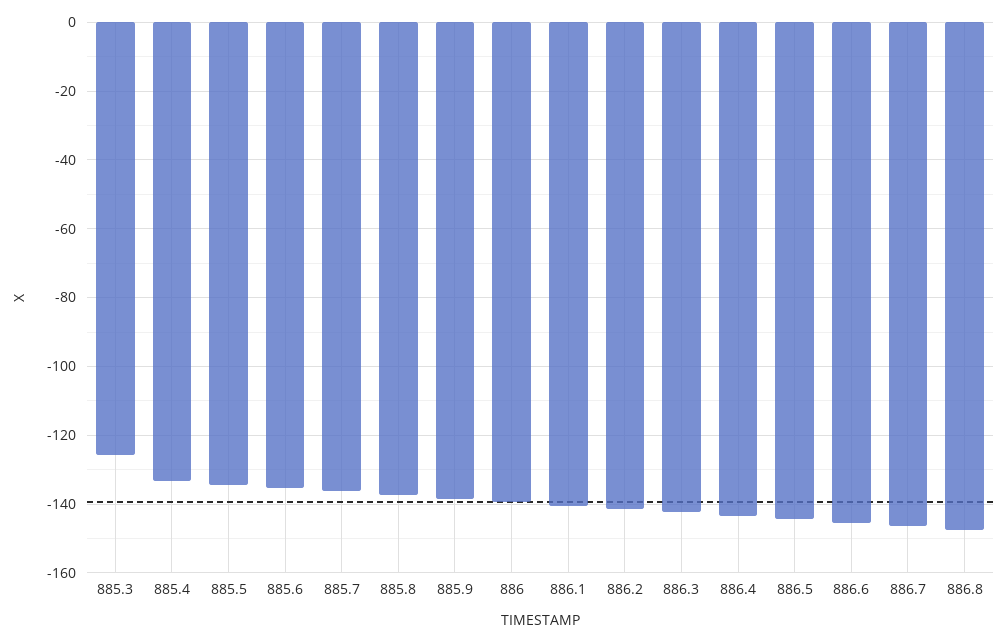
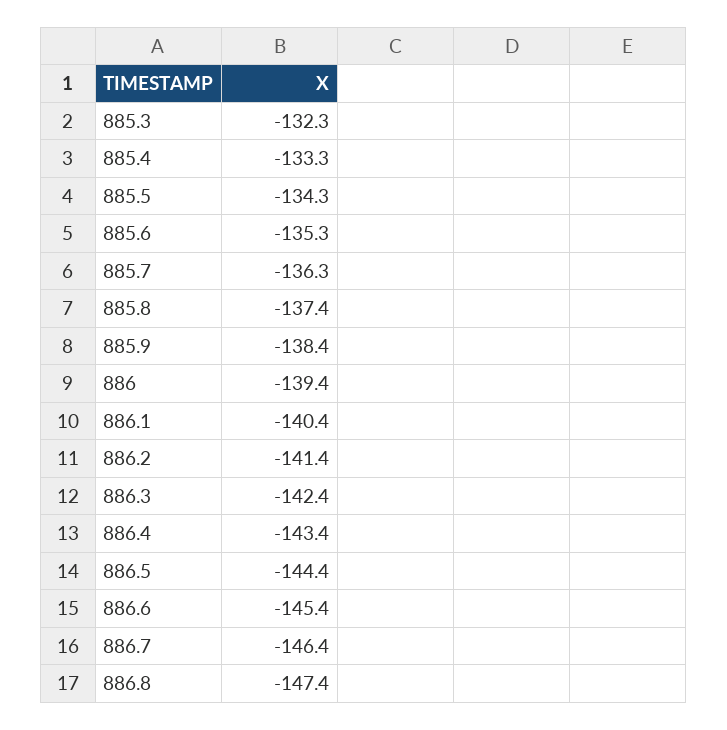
885.3: -126 -> -132.3

